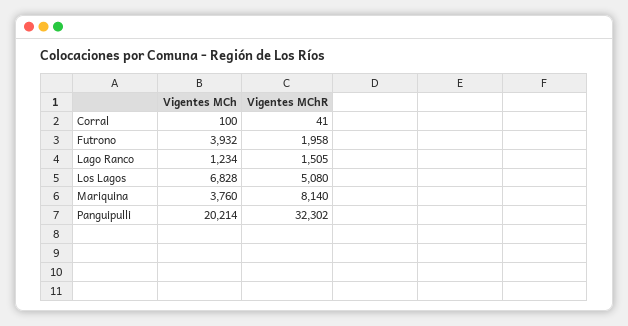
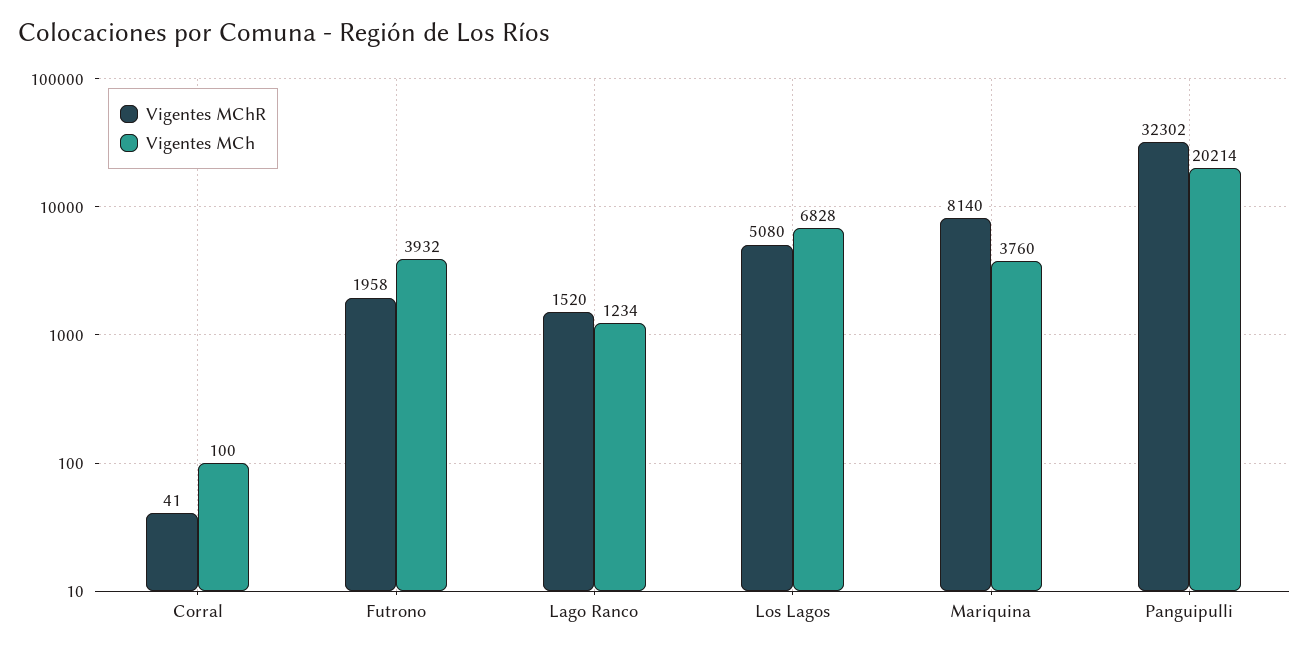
Vigentes MChR, Lago Ranco: 1505 -> 1520

